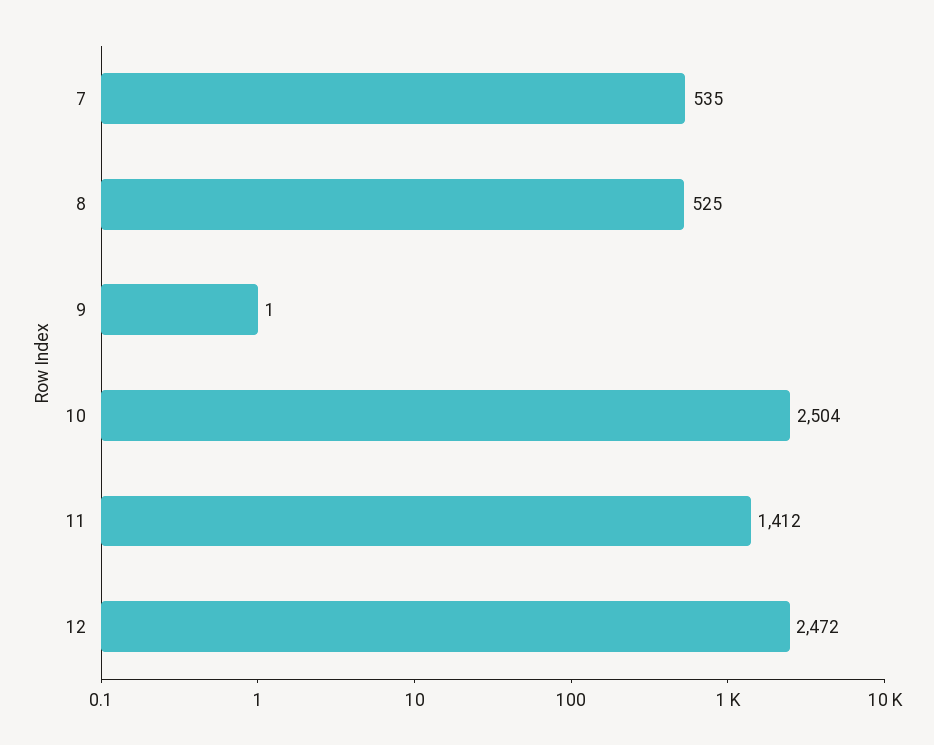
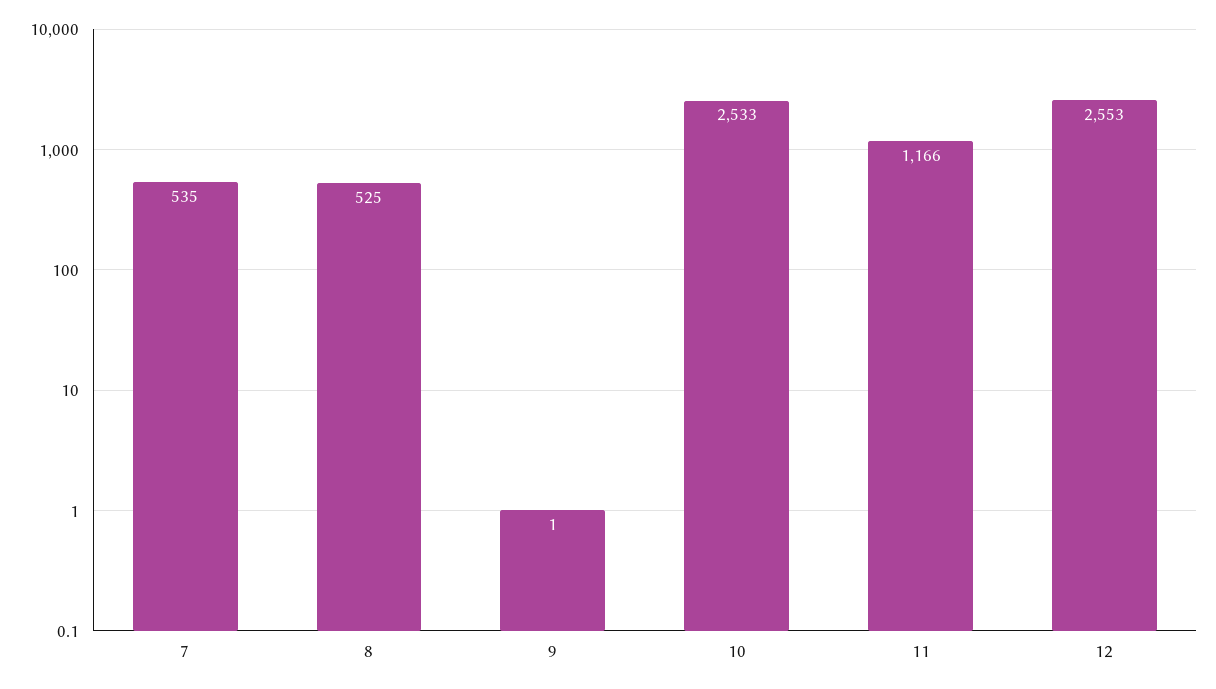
10: 2504 -> 2533
11: 1412 -> 1166
12: 2472 -> 2553

